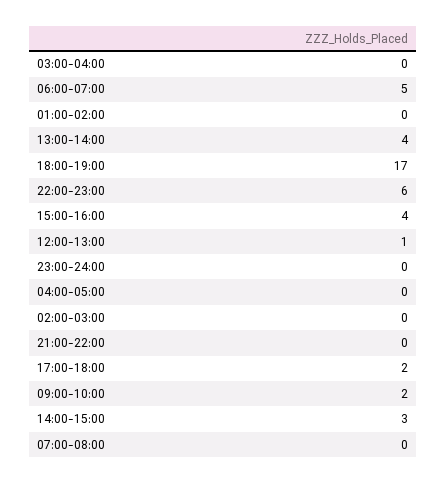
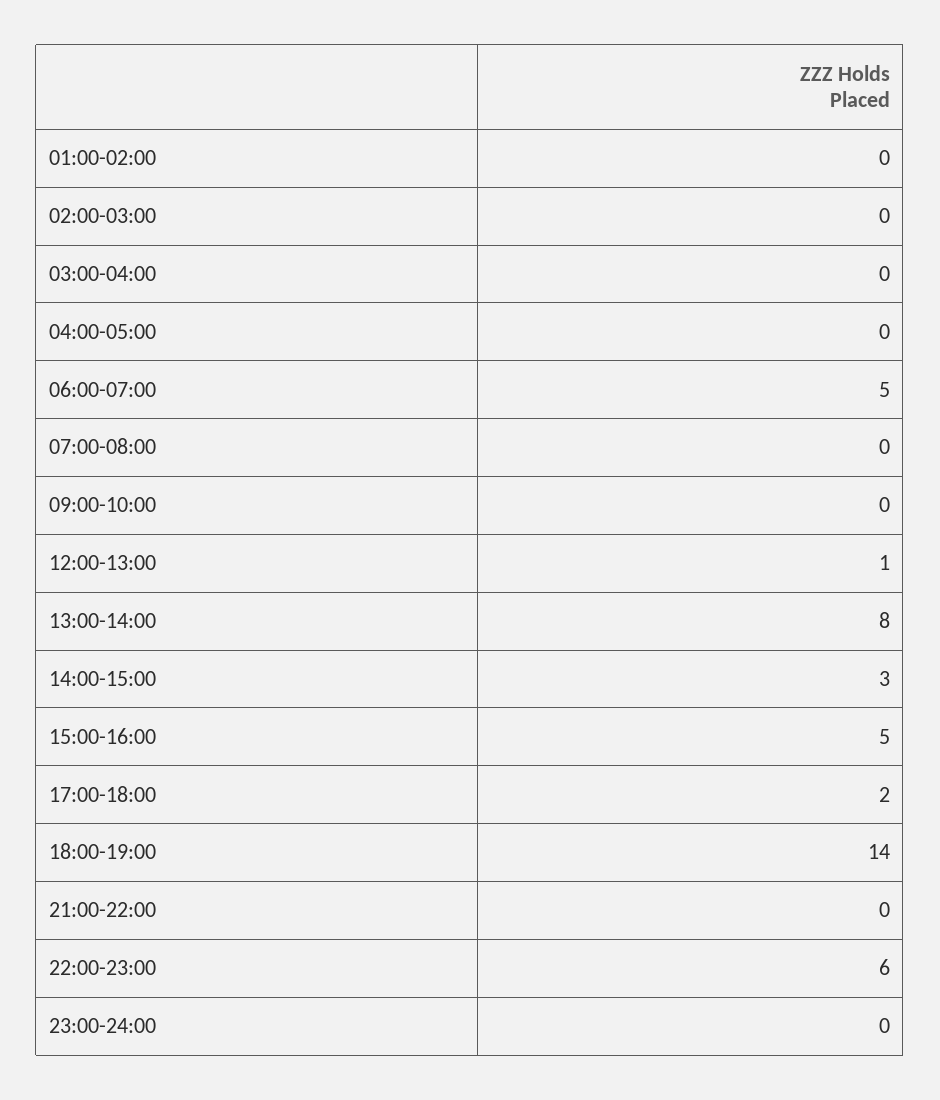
13:00-14:00: 4 -> 8
18:00-19:00: 17 -> 14
15:00-16:00: 4 -> 5
09:00-10:00: 2 -> 0

